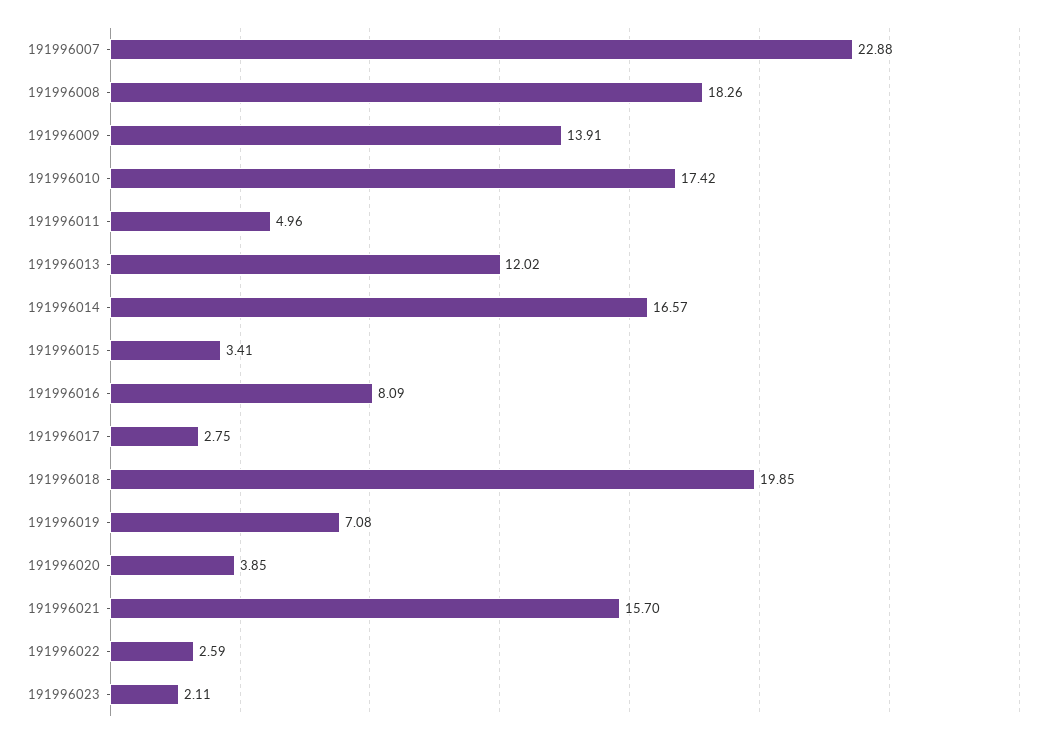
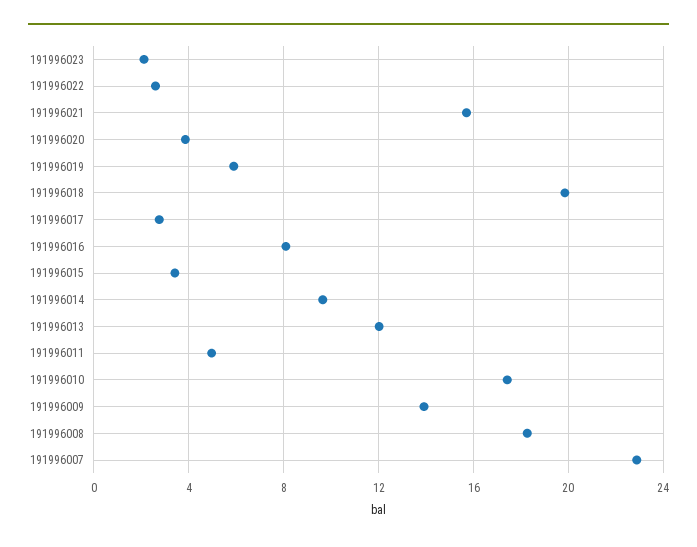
191996014: 16.57 -> 9.5
191996019: 7.08 -> 6

